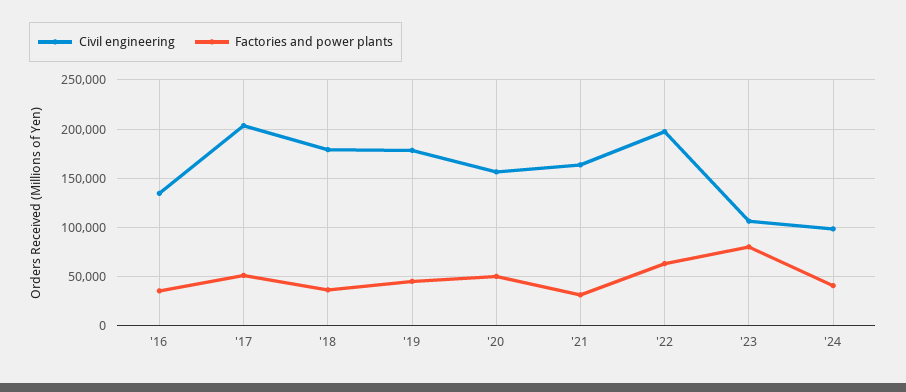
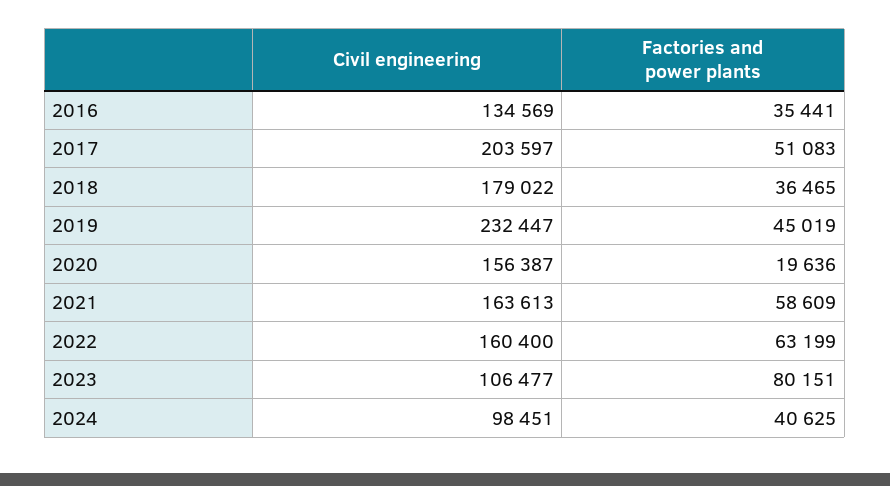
Civil engineering, '19: 180000 -> 232447
Factories and power plants, '20: 50000 -> 19636
Factories and power plants, '21: 30000 -> 58609
Civil engineering, '22: 200000 -> 160400

